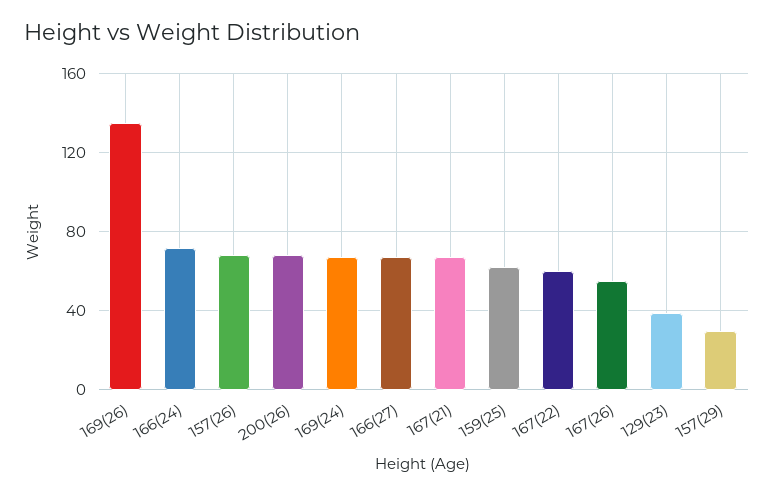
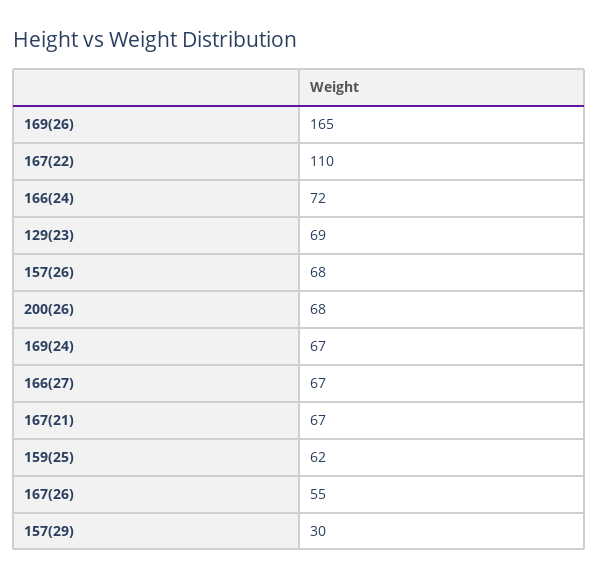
169(26): 135 -> 165
167(22): 60 -> 110
129(23): 40 -> 69

